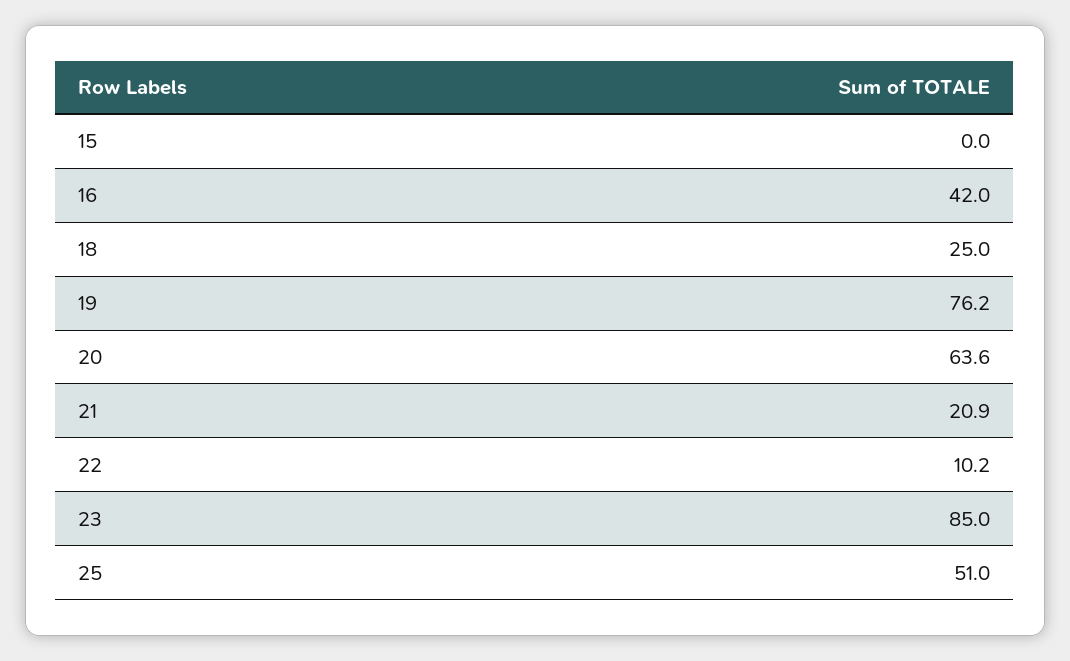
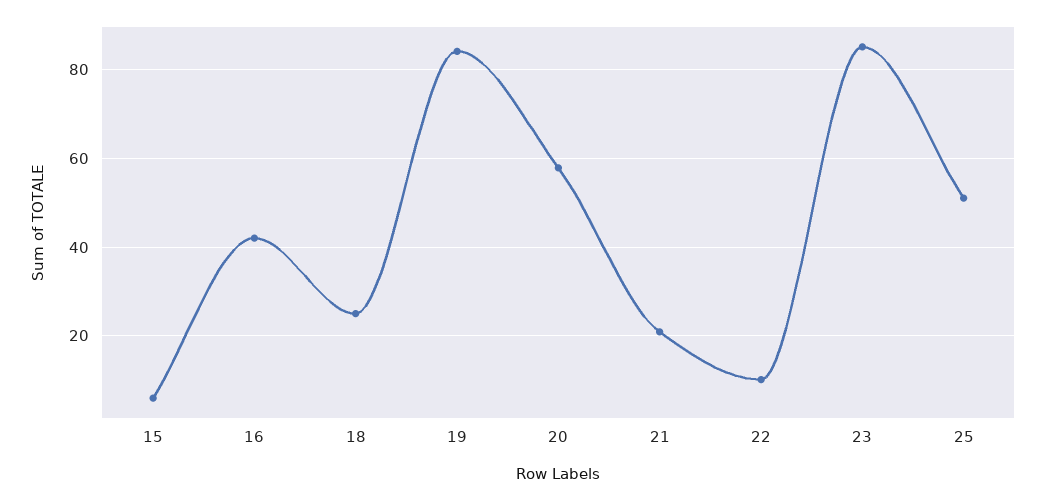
15: 0 -> 6
19: 76.2 -> 84
20: 63.6 -> 58

